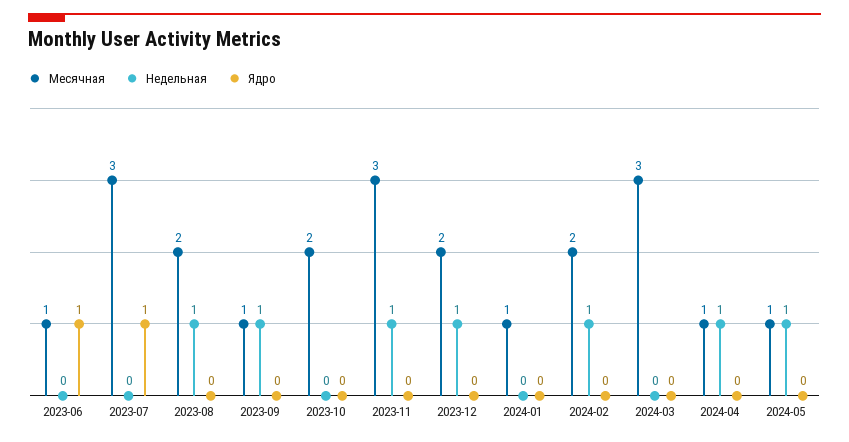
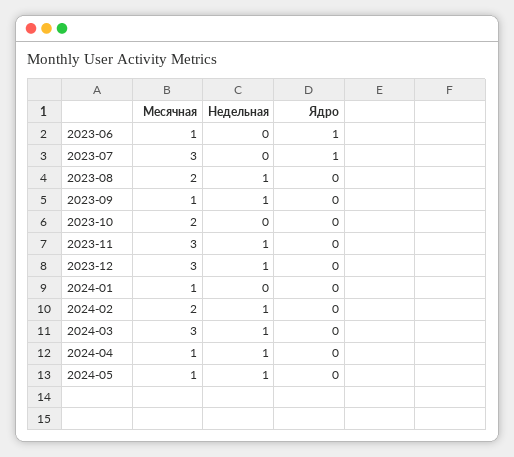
Месячная, 2023-12: 2 -> 3
Недельная, 2024-03: 0 -> 1

